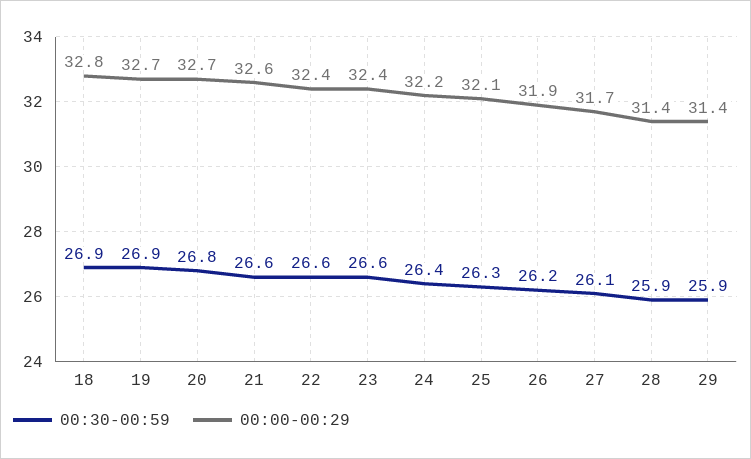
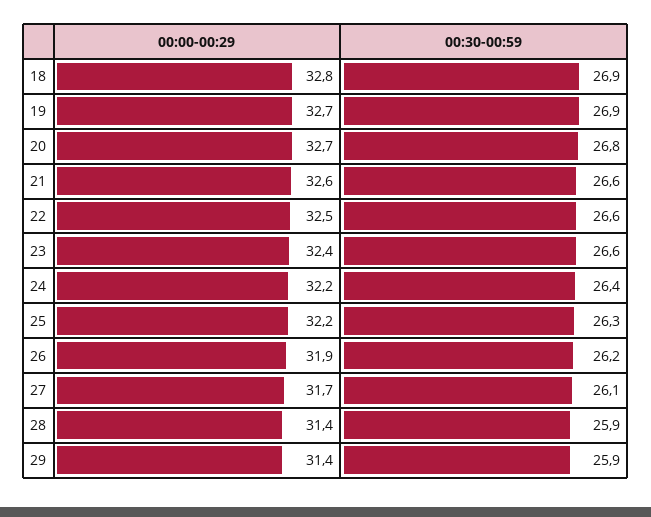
00:00-00:29, 22: 32.4 -> 32.5
00:00-00:29, 25: 32.1 -> 32.2

